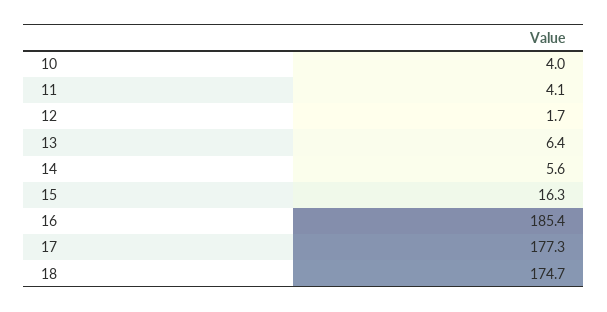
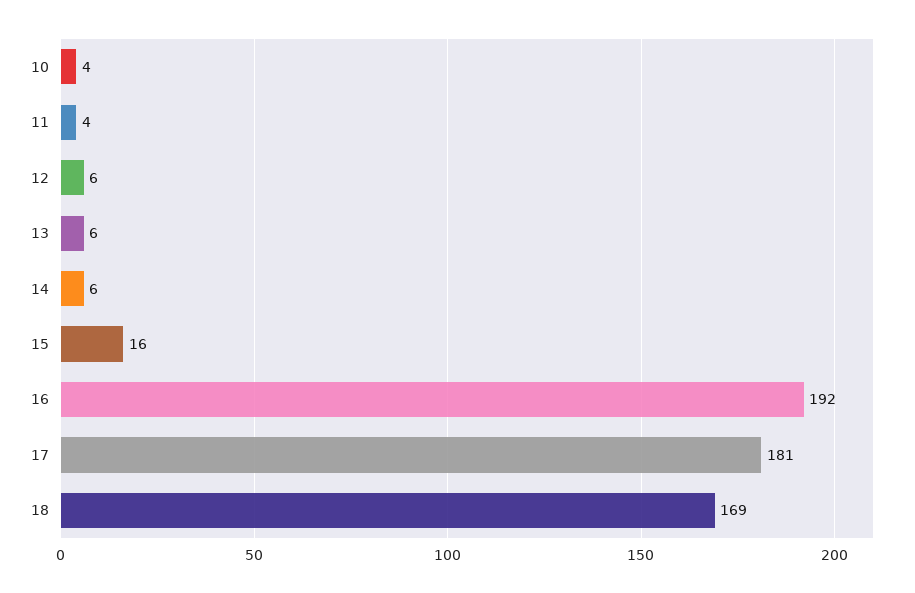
12: 1.7 -> 6
16: 185.4 -> 192
17: 177.3 -> 181
18: 174.7 -> 169

